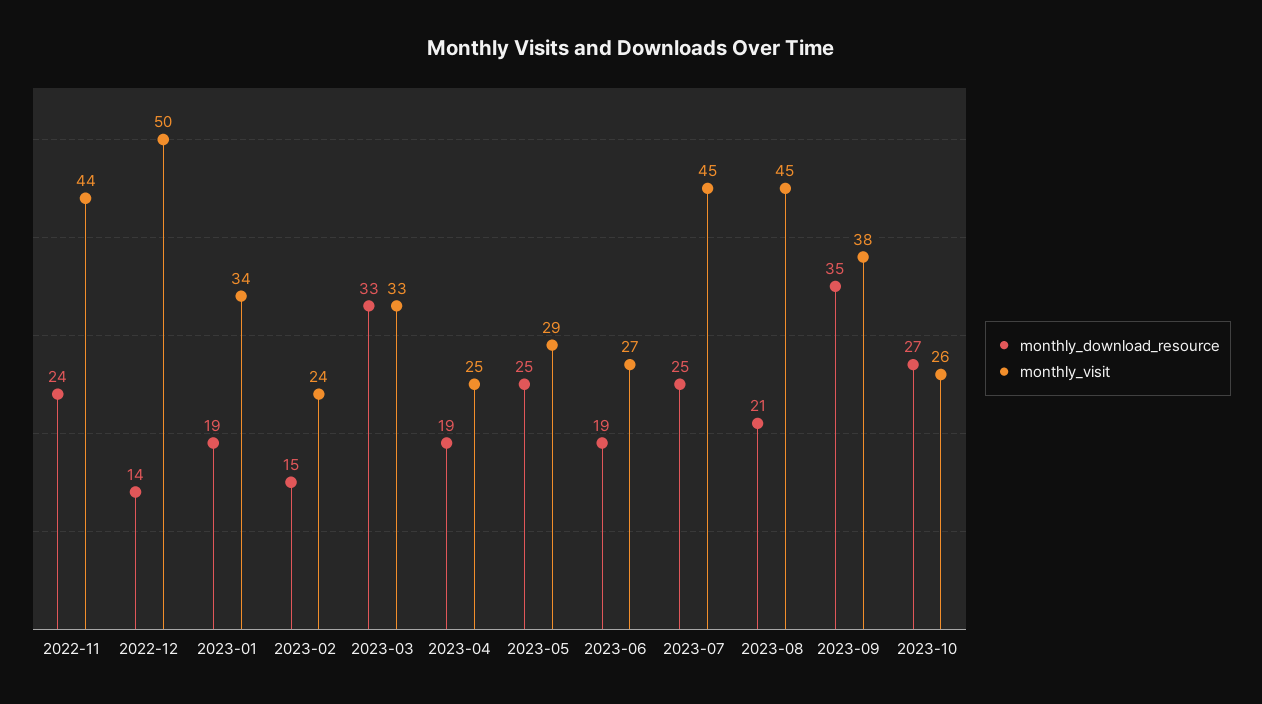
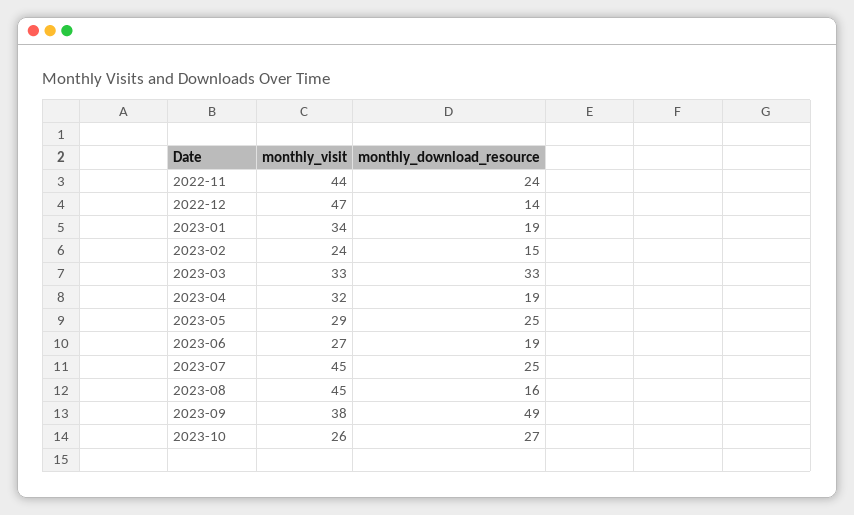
monthly_visit, 2022-12: 50 -> 47
monthly_visit, 2023-04: 25 -> 32
monthly_download_resource, 2023-08: 21 -> 16
monthly_download_resource, 2023-09: 35 -> 49

